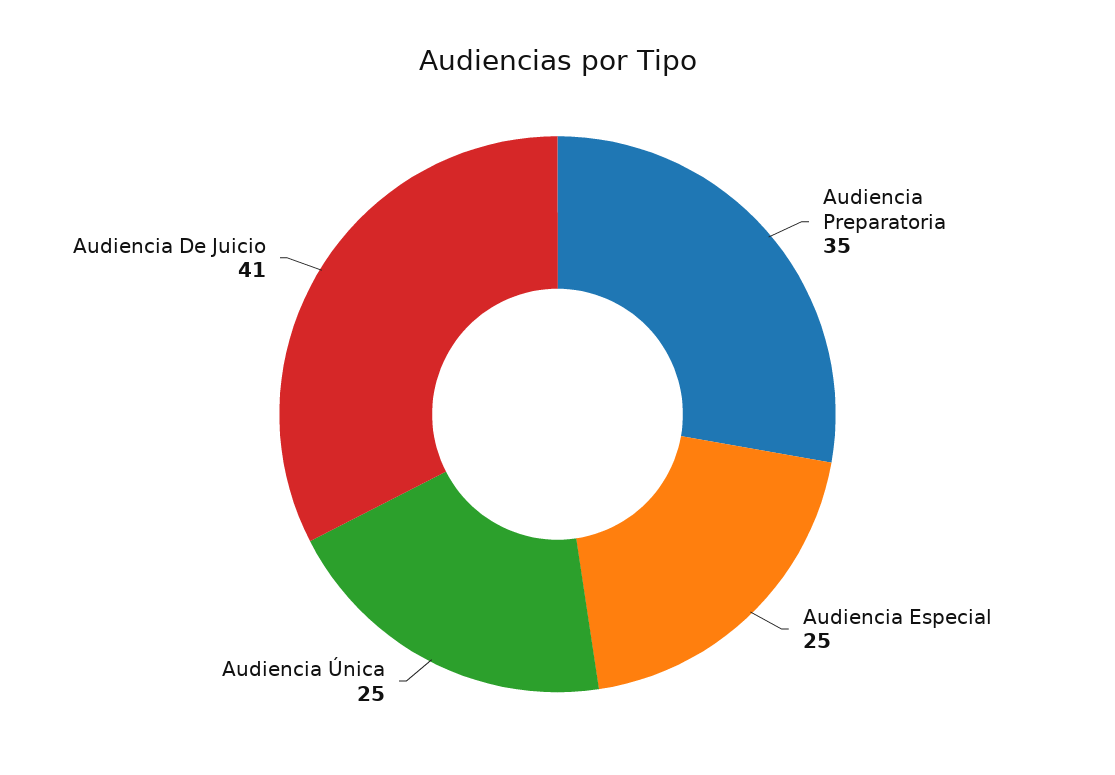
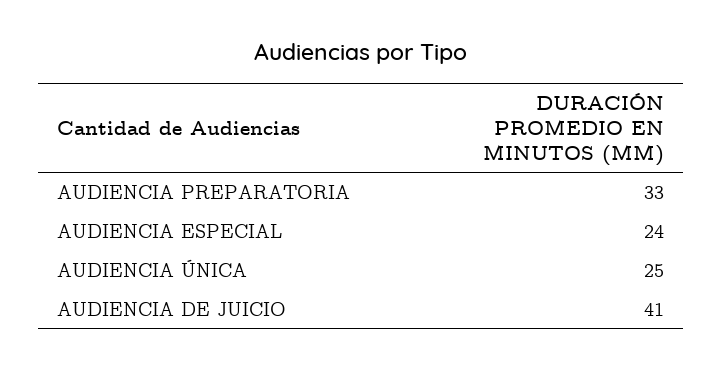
Audiencia Preparatoria: 35 -> 33
Audiencia Especial: 25 -> 24

